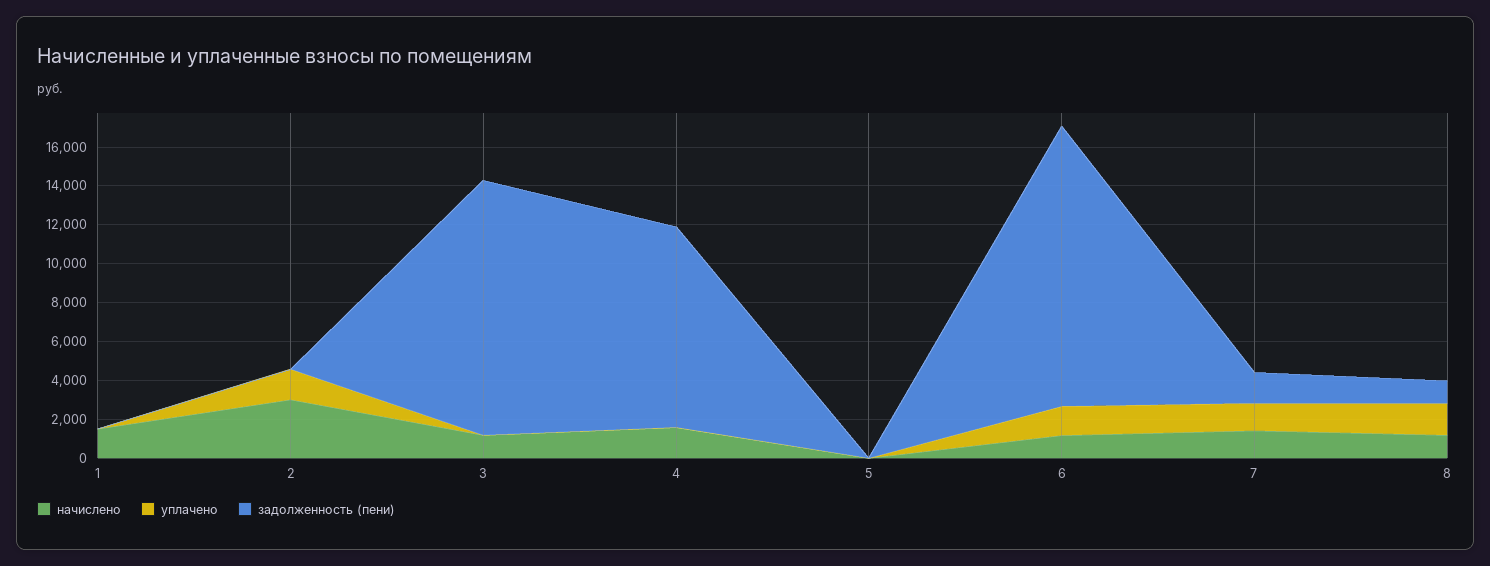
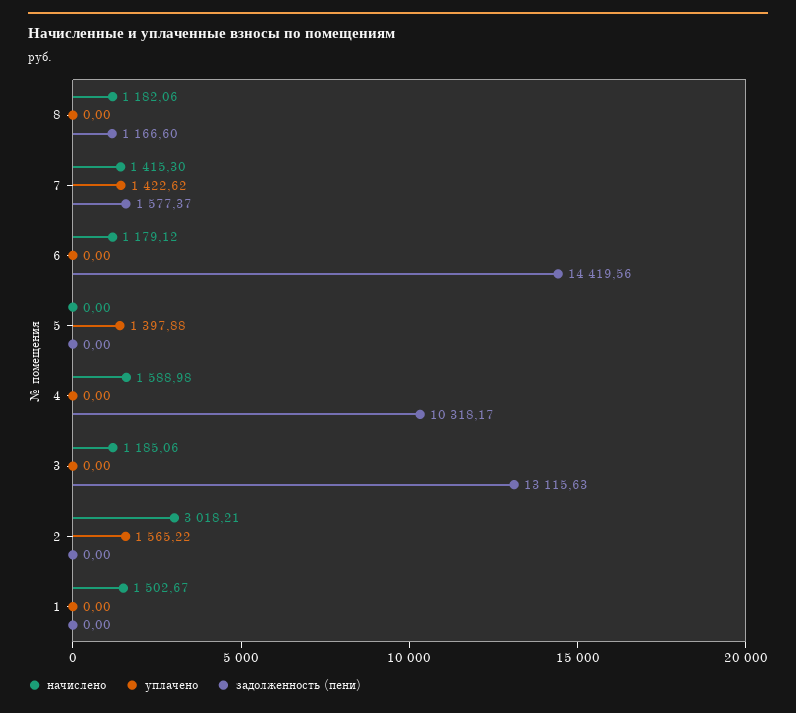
уплачено, 5: 0 -> 1397.88
уплачено, 6: 1500 -> 0
уплачено, 8: 1500 -> 0

